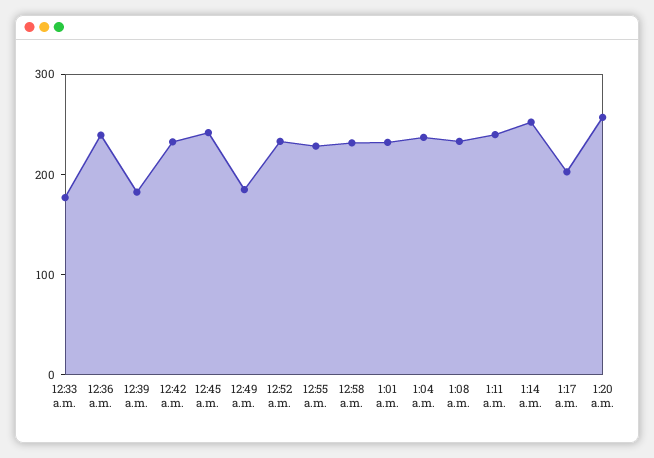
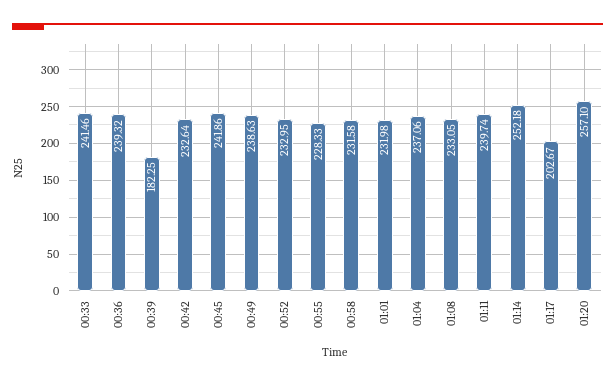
12:33 a.m.: 180 -> 241.46
12:49 a.m.: 180 -> 238.63

